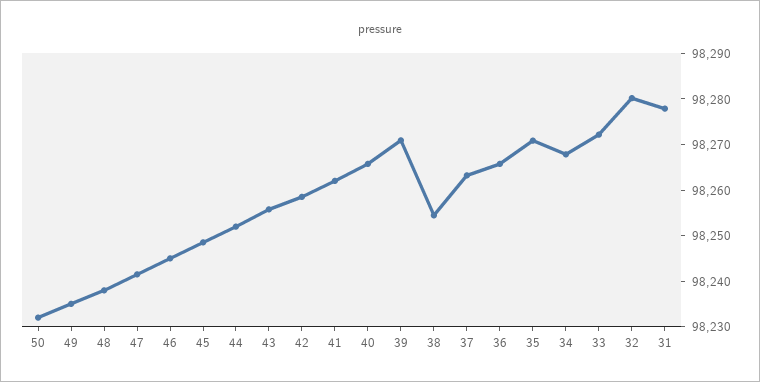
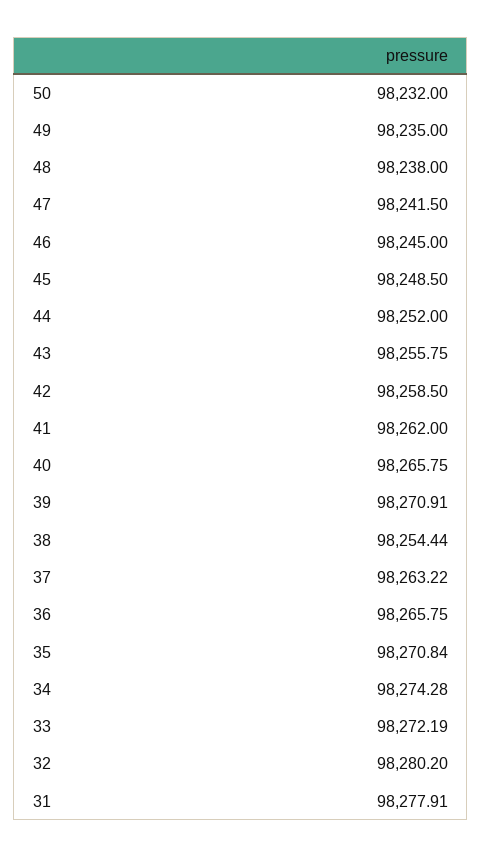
34: 98268 -> 98274.28

